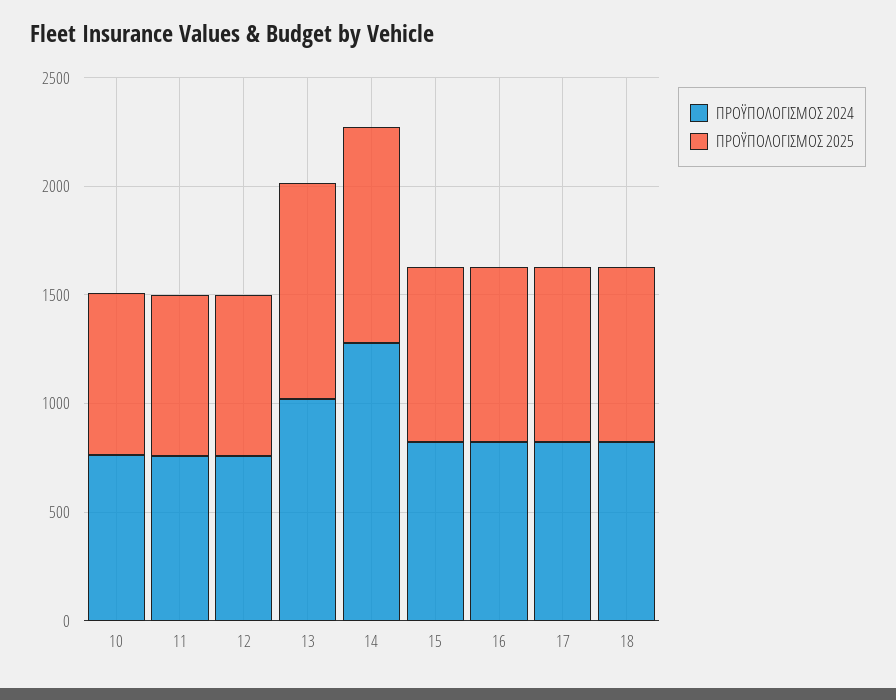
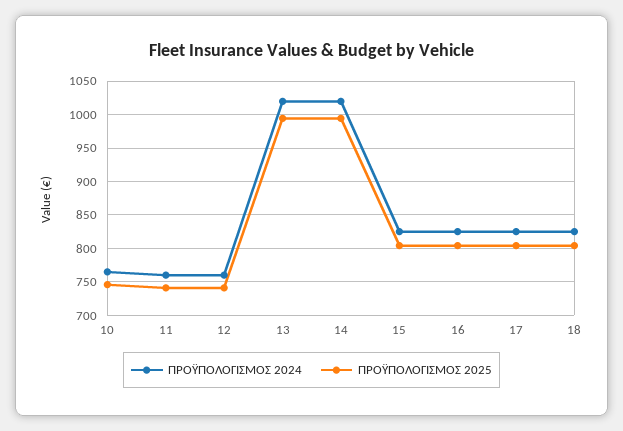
ΠΡΟΫΠΟΛΟΓΙΣΜΟΣ 2024, 14: 1300 -> 1020

